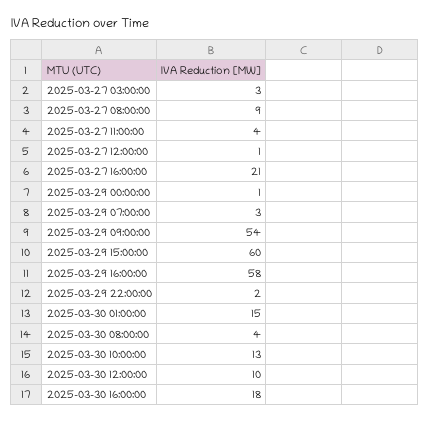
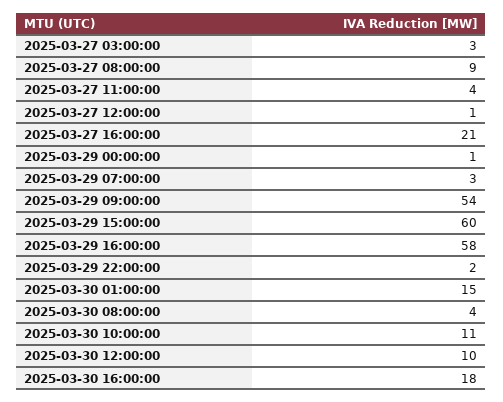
2025-03-30 10:00:00: 13 -> 11

